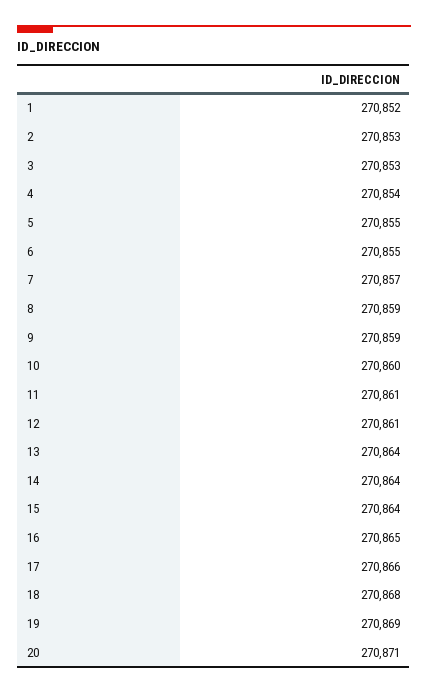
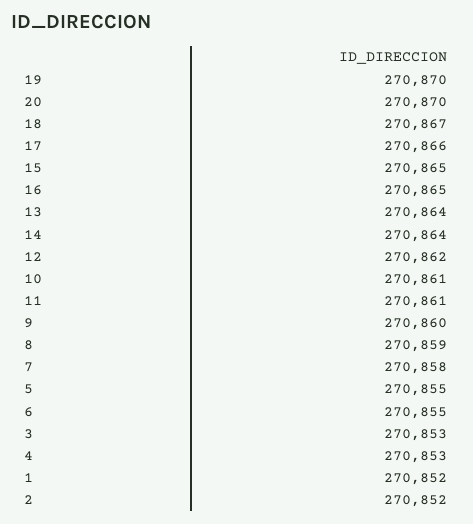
2: 270853 -> 270852
4: 270854 -> 270853
7: 270857 -> 270858
9: 270859 -> 270860
10: 270860 -> 270861
12: 270861 -> 270862
15: 270864 -> 270865
18: 270868 -> 270867
19: 270869 -> 270870
20: 270871 -> 270870

